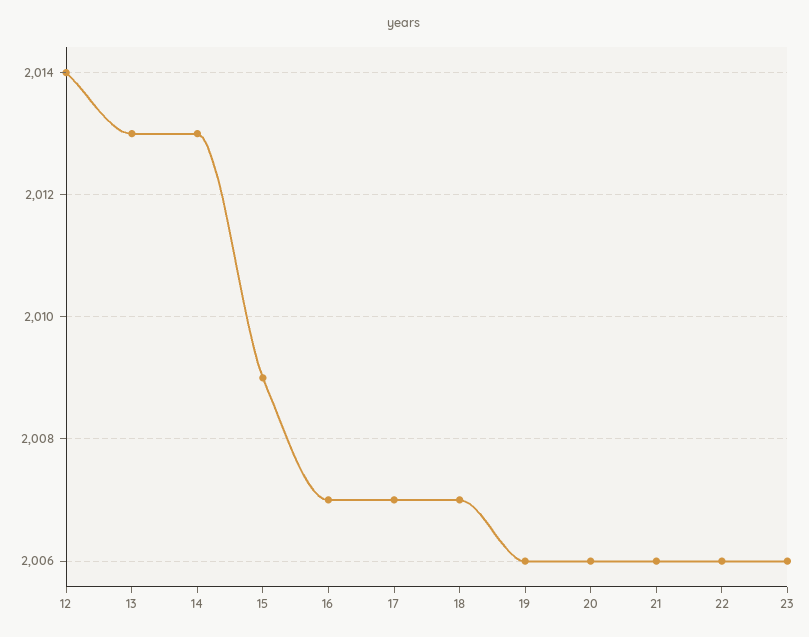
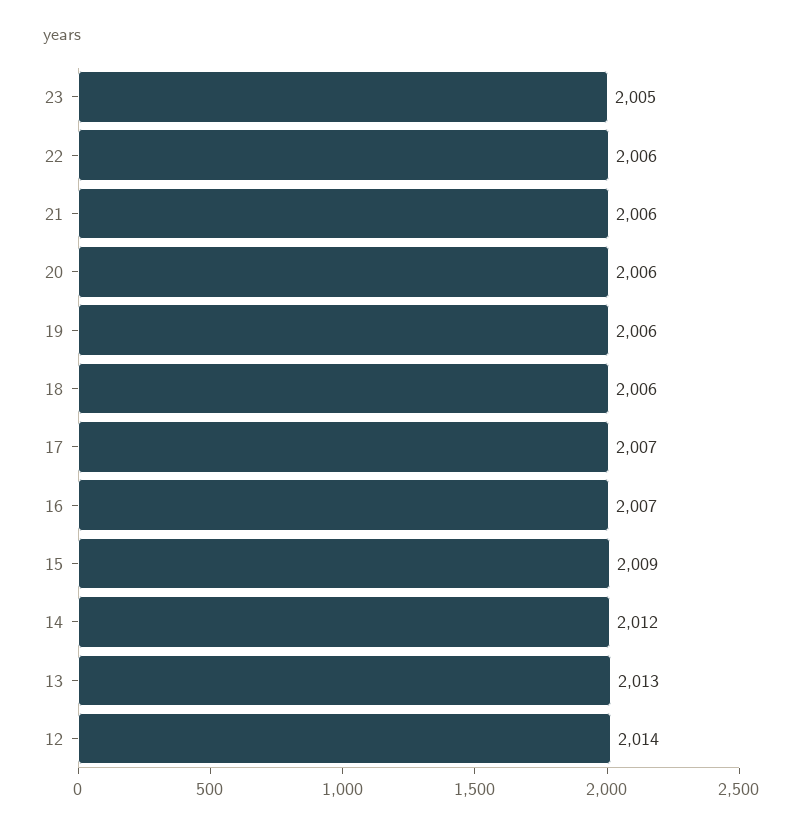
14: 2013 -> 2012
18: 2007 -> 2006
23: 2006 -> 2005

